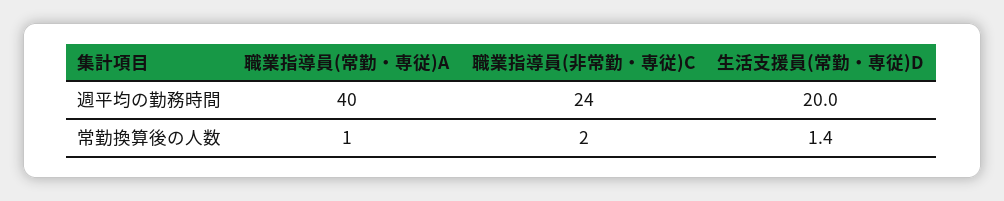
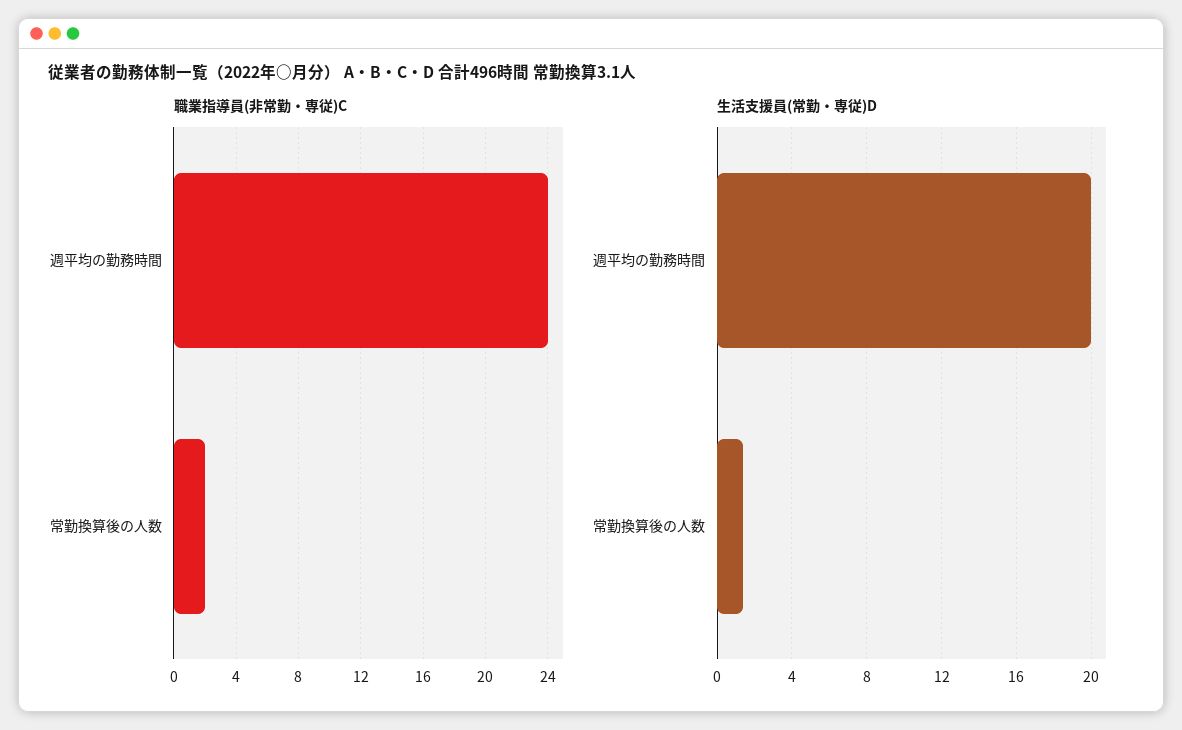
職業指導員(常勤・専従)A, 週平均の勤務時間: 40 -> none
職業指導員(常勤・専従)A, 常勤換算後の人数: 1 -> none

